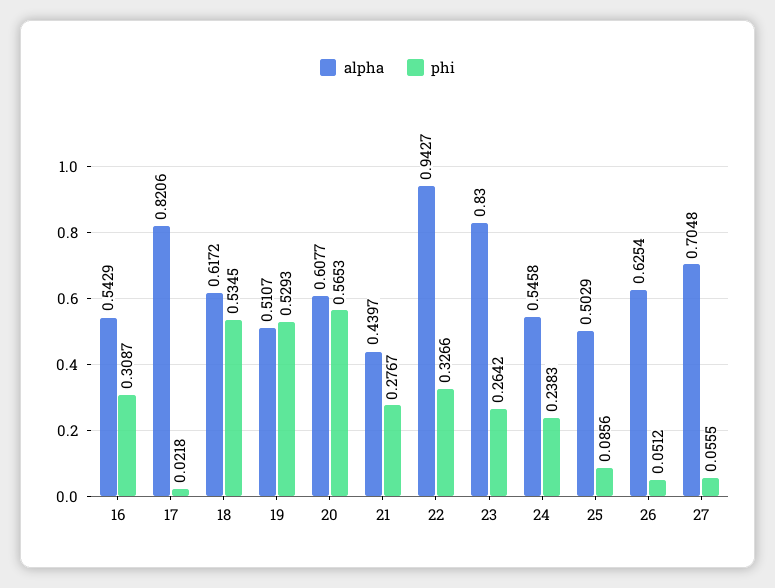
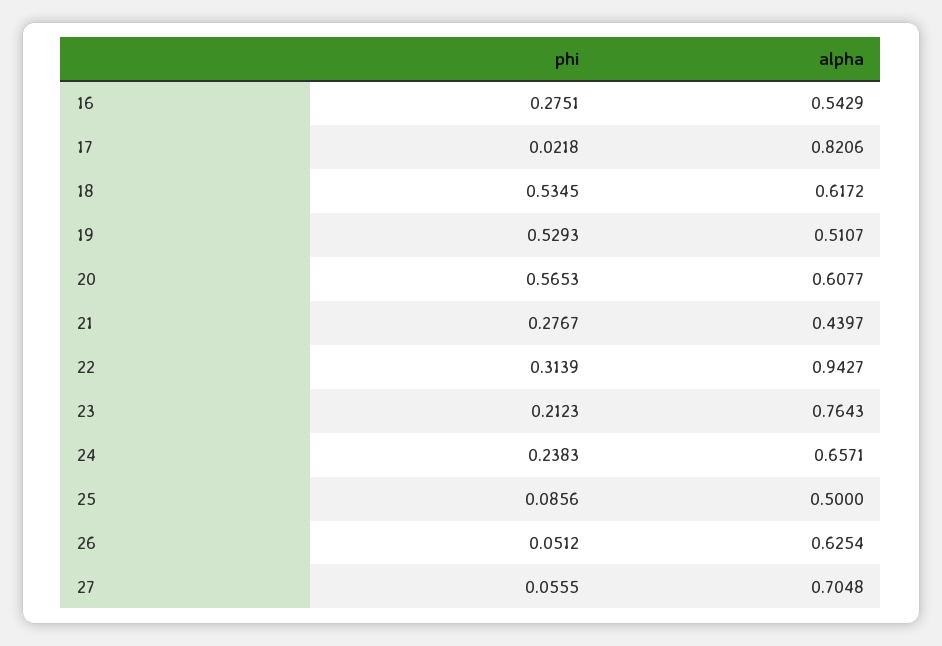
phi, 16: 0.3087 -> 0.2751
phi, 22: 0.3266 -> 0.3139
alpha, 23: 0.83 -> 0.7643
phi, 23: 0.2642 -> 0.2123
alpha, 24: 0.5458 -> 0.6571
alpha, 25: 0.5029 -> 0.5

